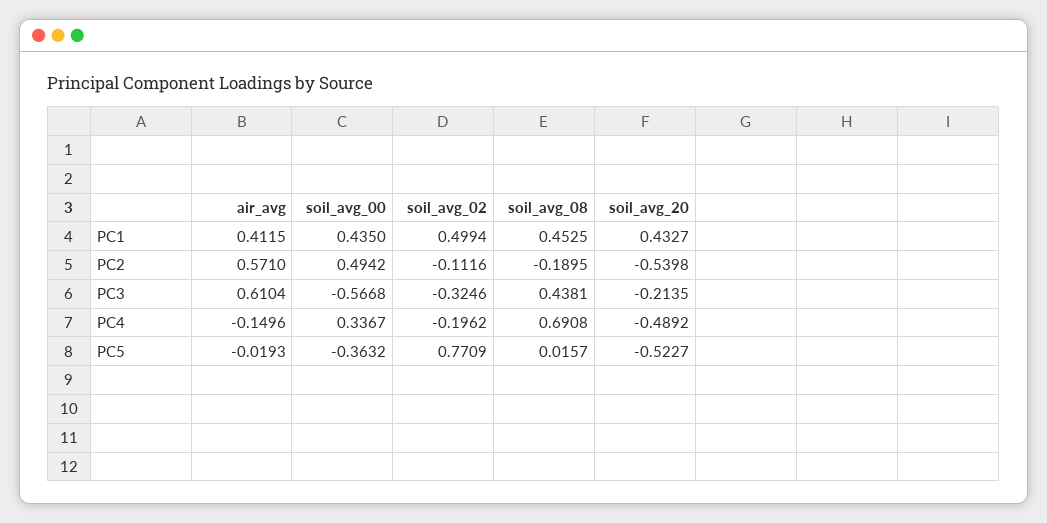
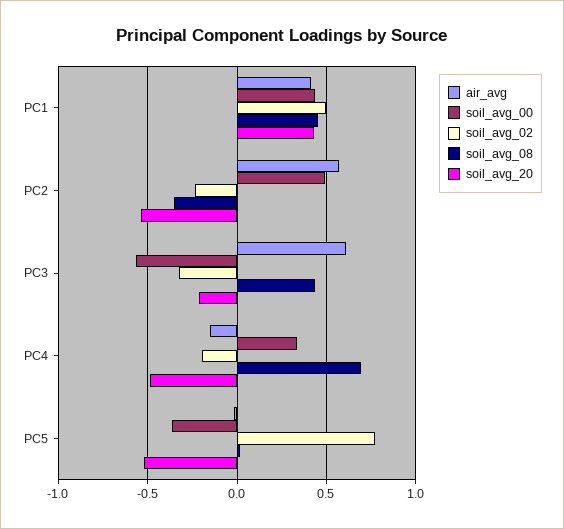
soil_avg_02, PC2: -0.1116 -> -0.25
soil_avg_08, PC2: -0.1895 -> -0.35

